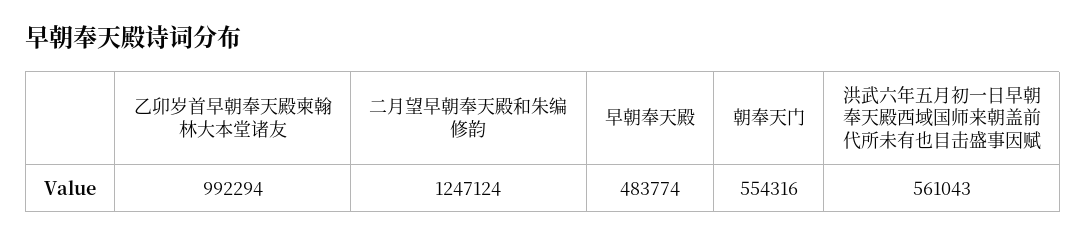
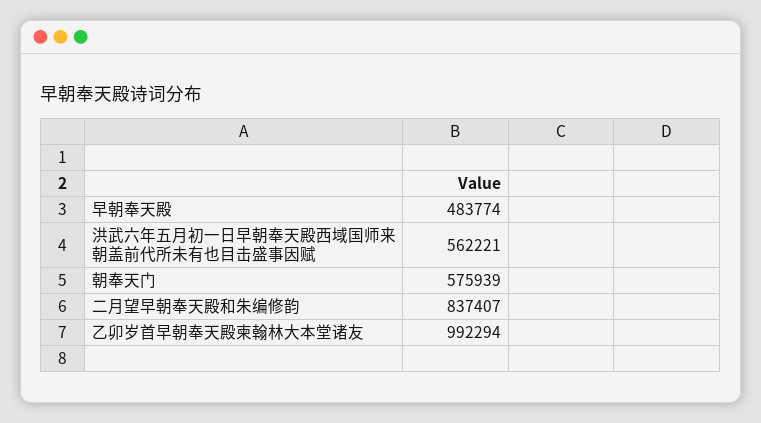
二月望早朝奉天殿和朱编修韵: 1247124 -> 837407
朝奉天门: 554316 -> 575939
洪武六年五月初一日早朝奉天殿西域国师来朝盖前代所未有也目击盛事因赋: 561043 -> 562221

